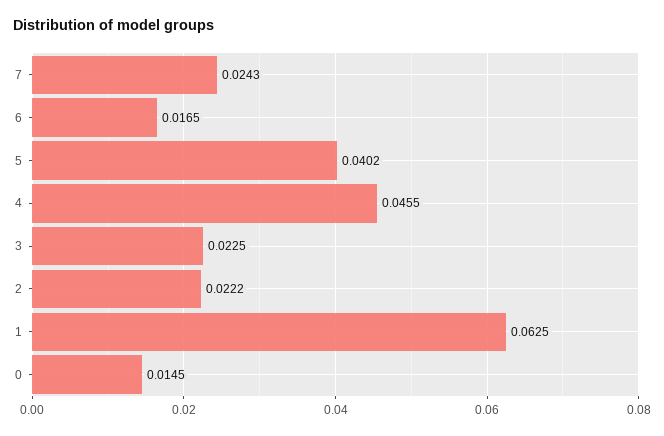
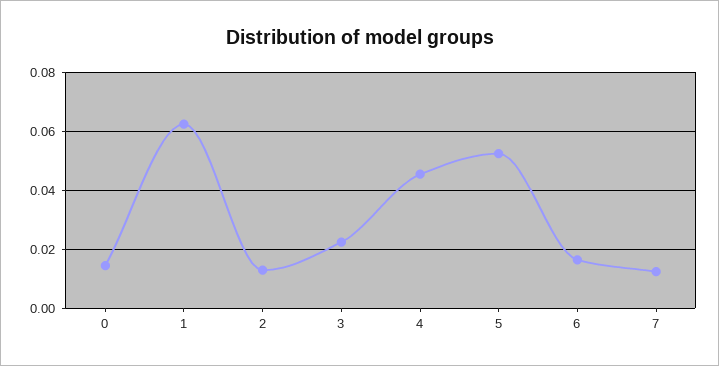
7: 0.0243 -> 0.0125
5: 0.0402 -> 0.0525
2: 0.0222 -> 0.0125

